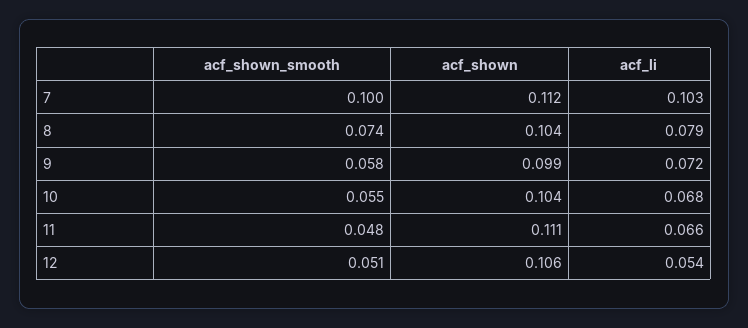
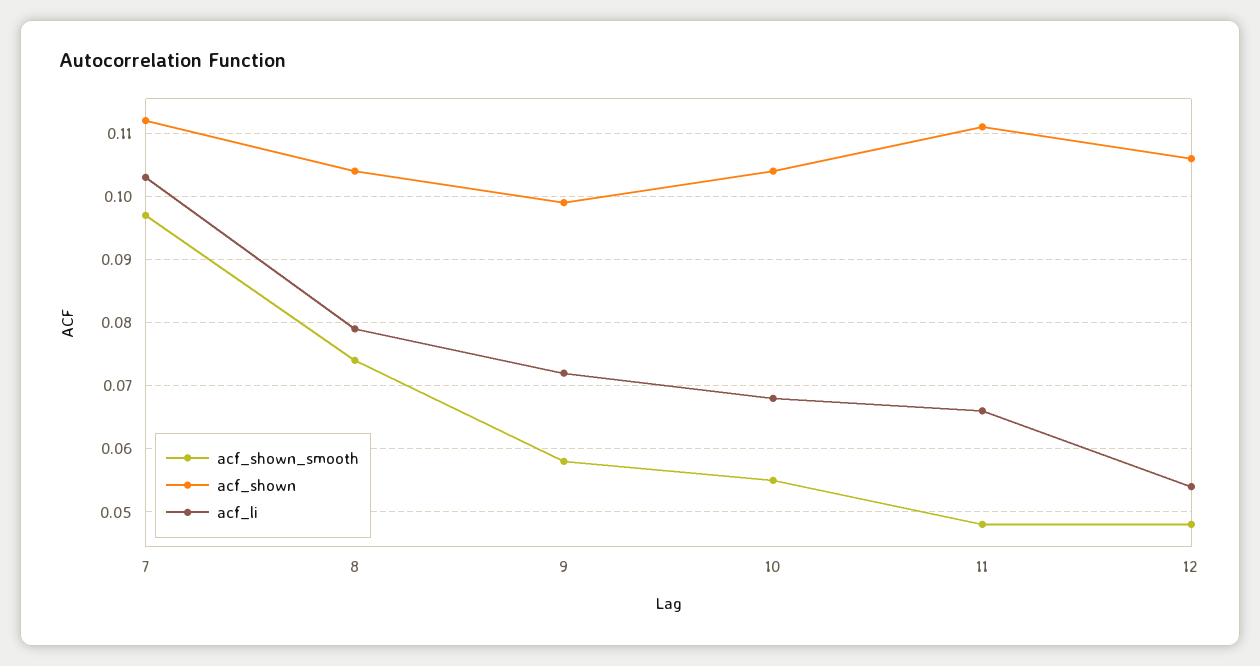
acf_shown_smooth, 7: 0.1 -> 0.097
acf_shown_smooth, 12: 0.051 -> 0.048

